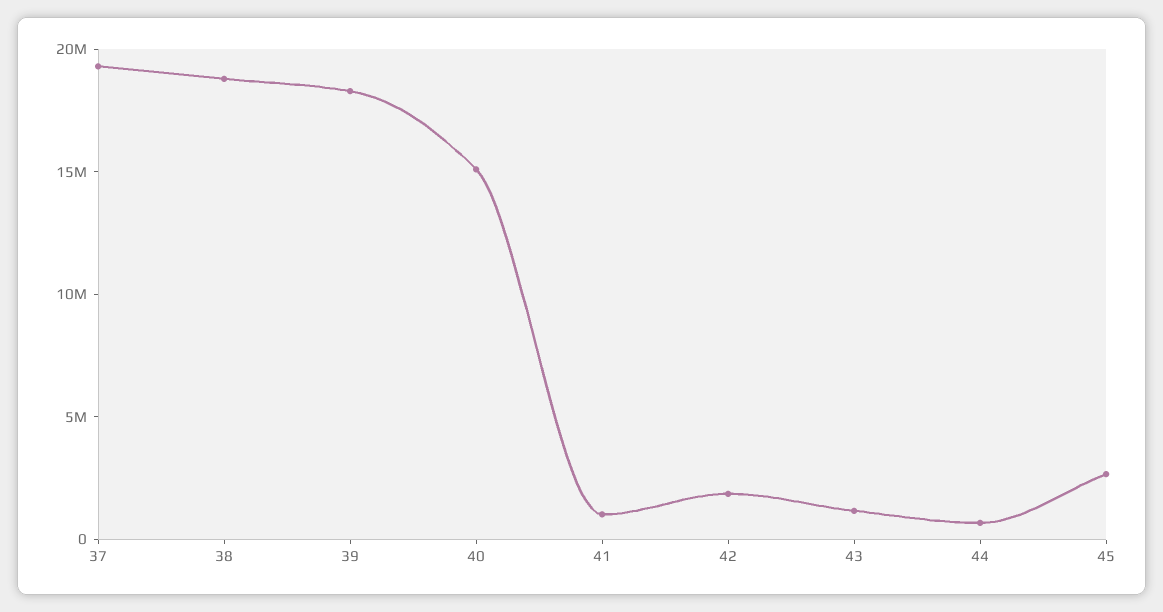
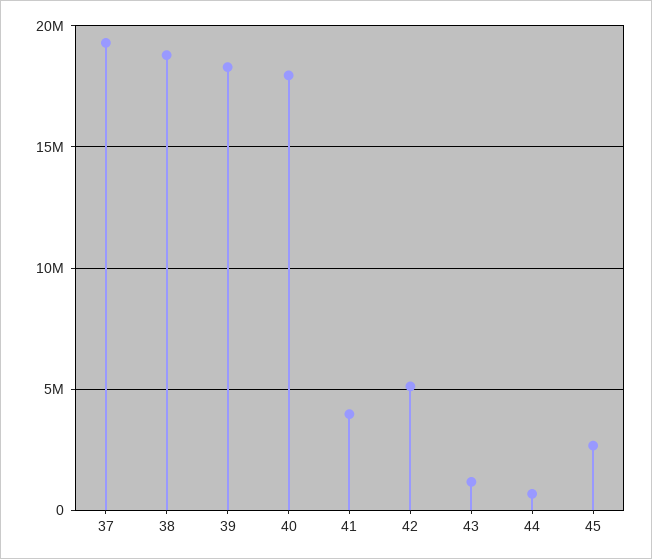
40: 15000000 -> 18000000
41: 1000000 -> 4000000
42: 2000000 -> 5000000

